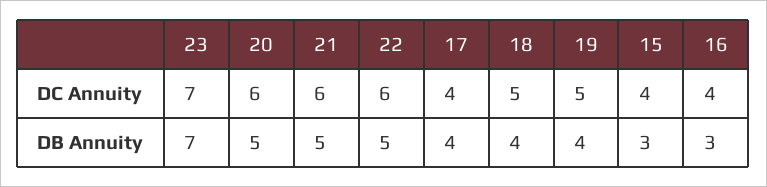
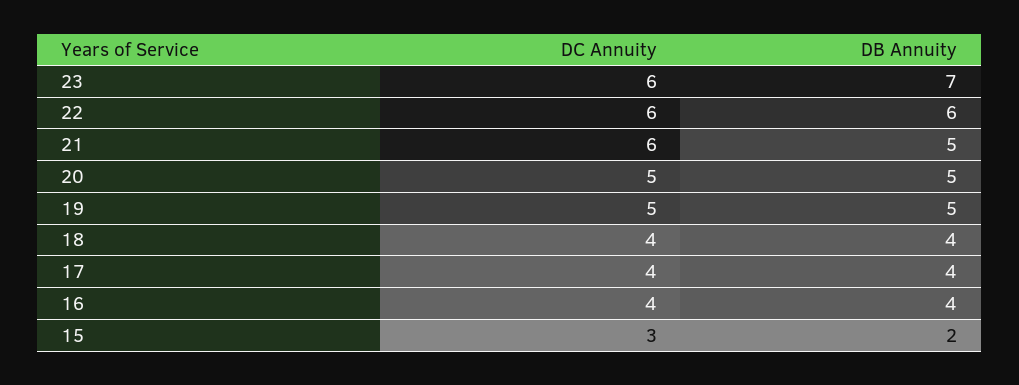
23, DC Annuity: 7 -> 6
20, DC Annuity: 6 -> 5
18, DC Annuity: 5 -> 4
15, DC Annuity: 4 -> 3
22, DB Annuity: 5 -> 6
19, DB Annuity: 4 -> 5
15, DB Annuity: 3 -> 2
16, DB Annuity: 3 -> 4

